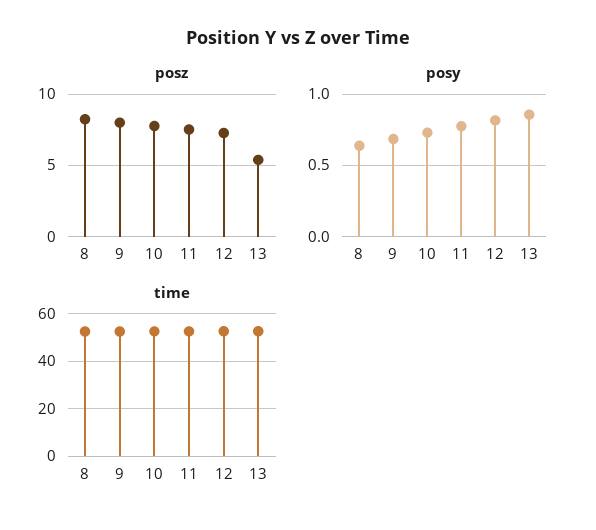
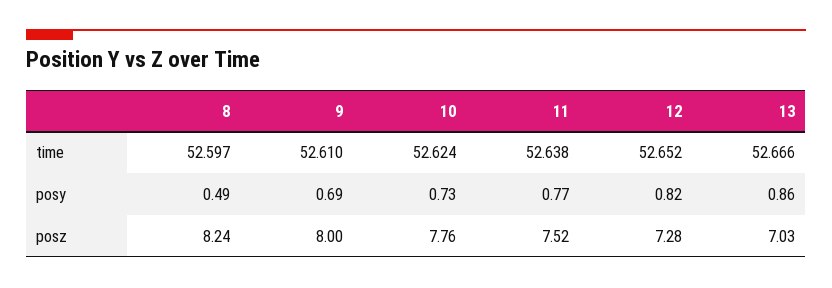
posz, 13: 5.5 -> 7.03
posy, 8: 0.65 -> 0.49

